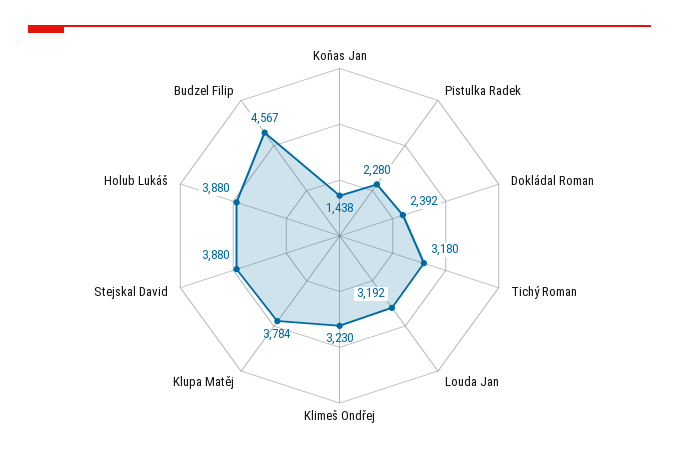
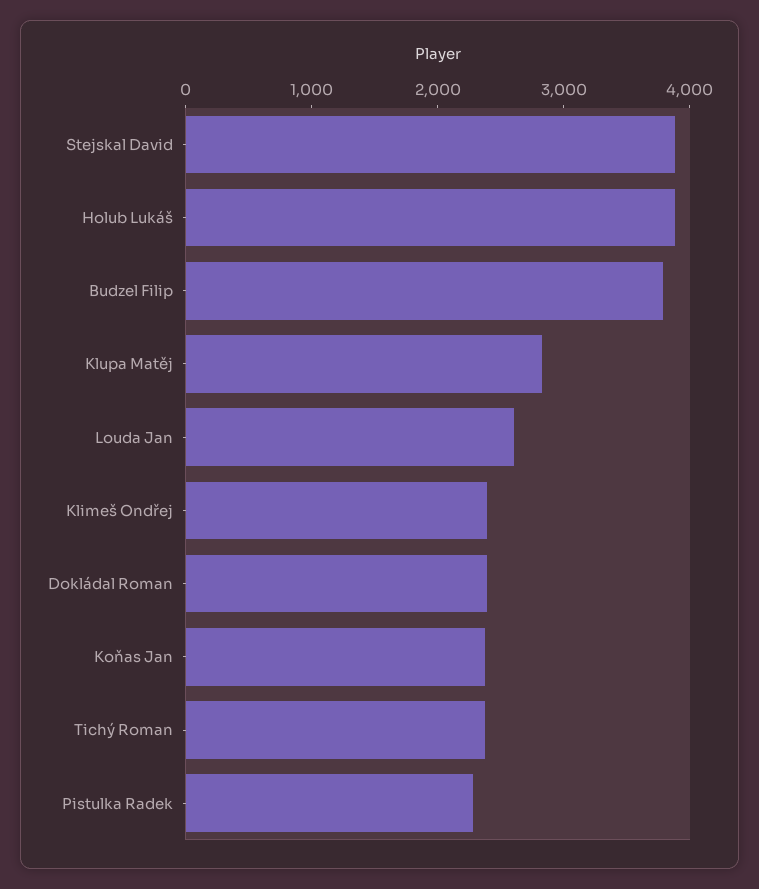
Koňas Jan: 1438 -> 2400
Tichý Roman: 3180 -> 2400
Louda Jan: 3192 -> 2600
Klimeš Ondřej: 3230 -> 2400
Klupa Matěj: 3784 -> 2800
Budzel Filip: 4567 -> 3800

